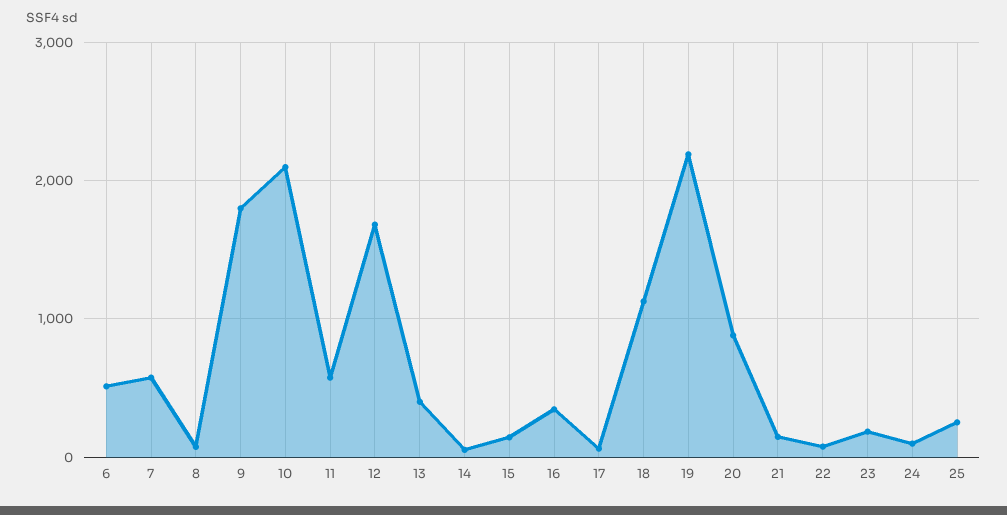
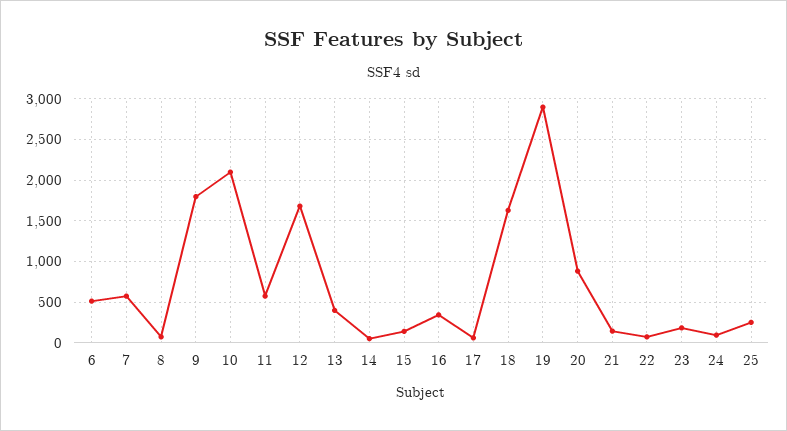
18: 1100 -> 1600
19: 2200 -> 2900

